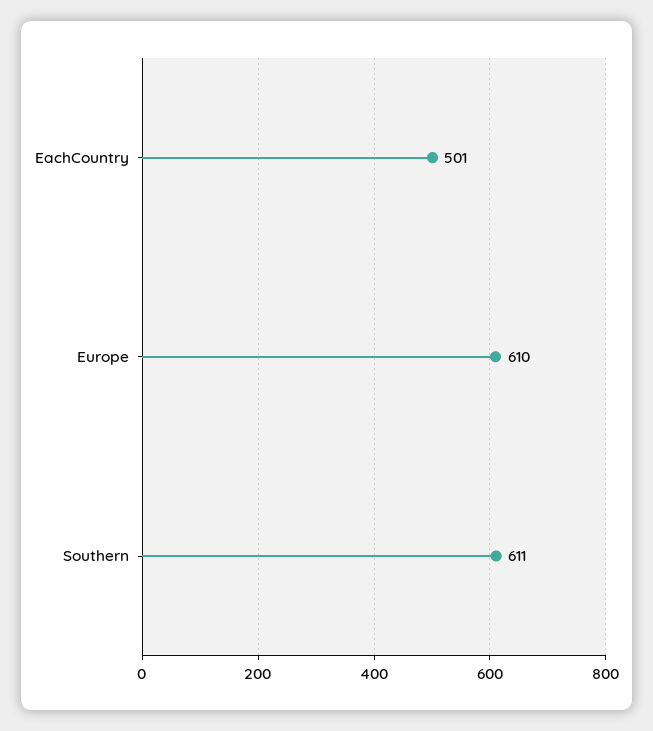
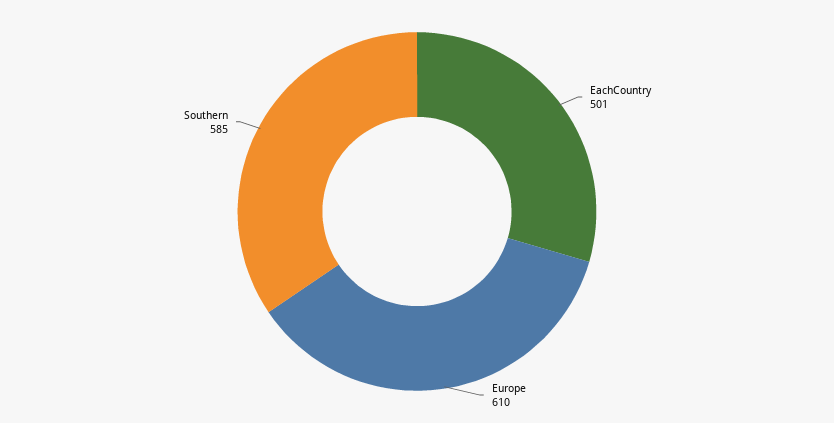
Southern: 611 -> 585

